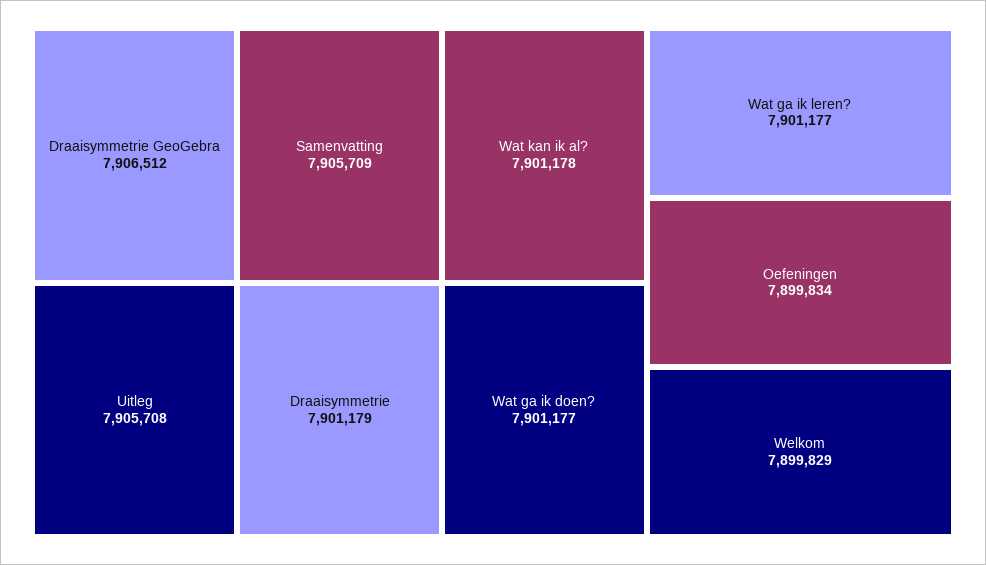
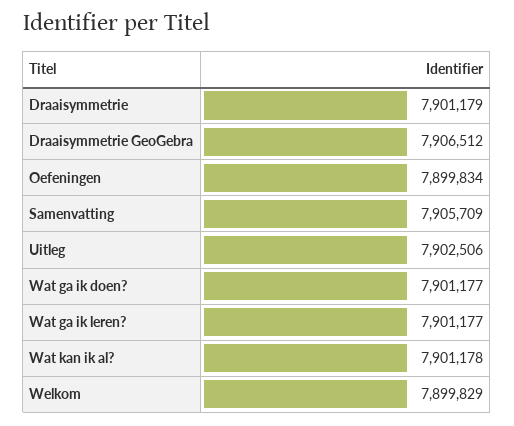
Uitleg: 7905708 -> 7902506

